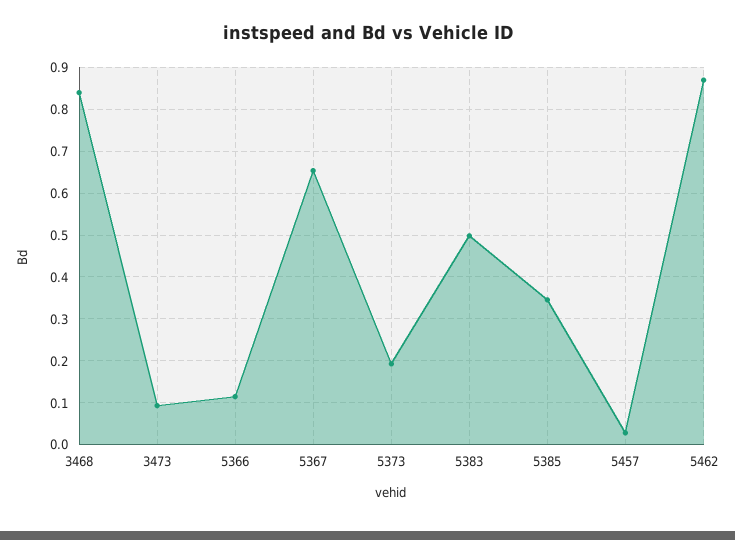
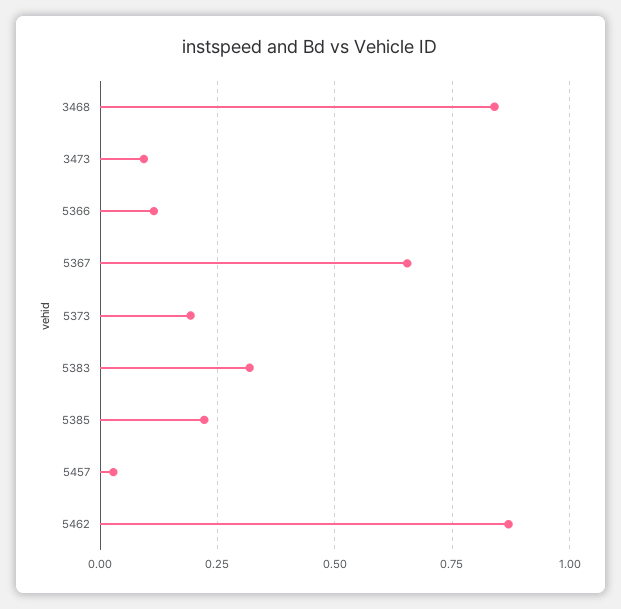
5383: 0.5 -> 0.325
5385: 0.34 -> 0.225

